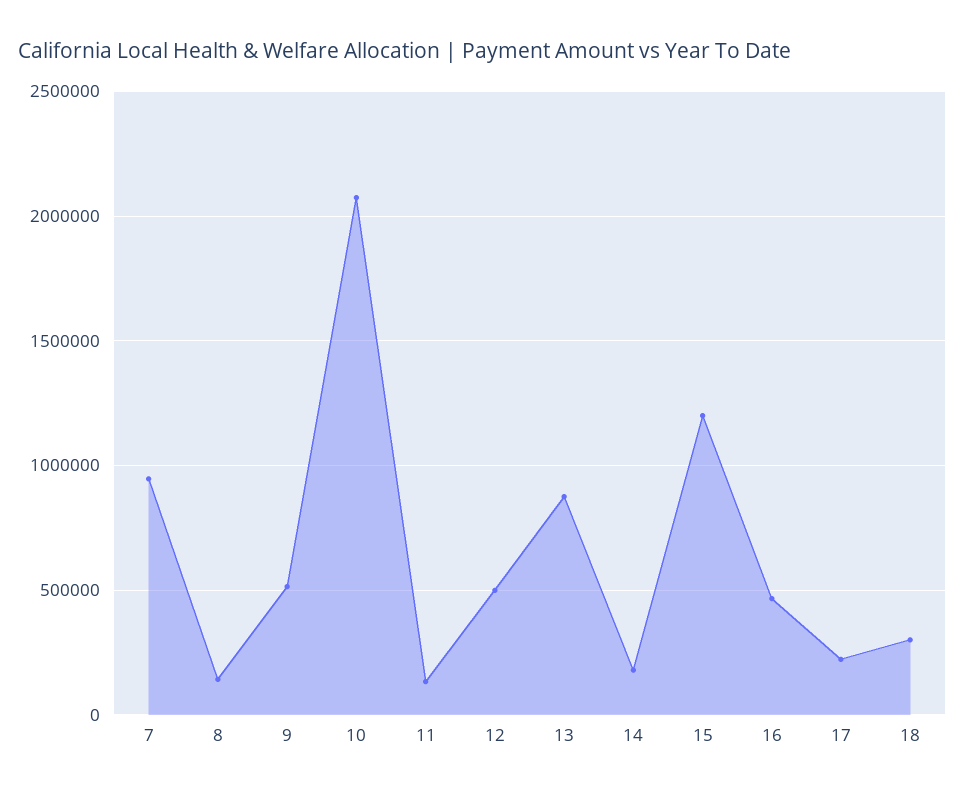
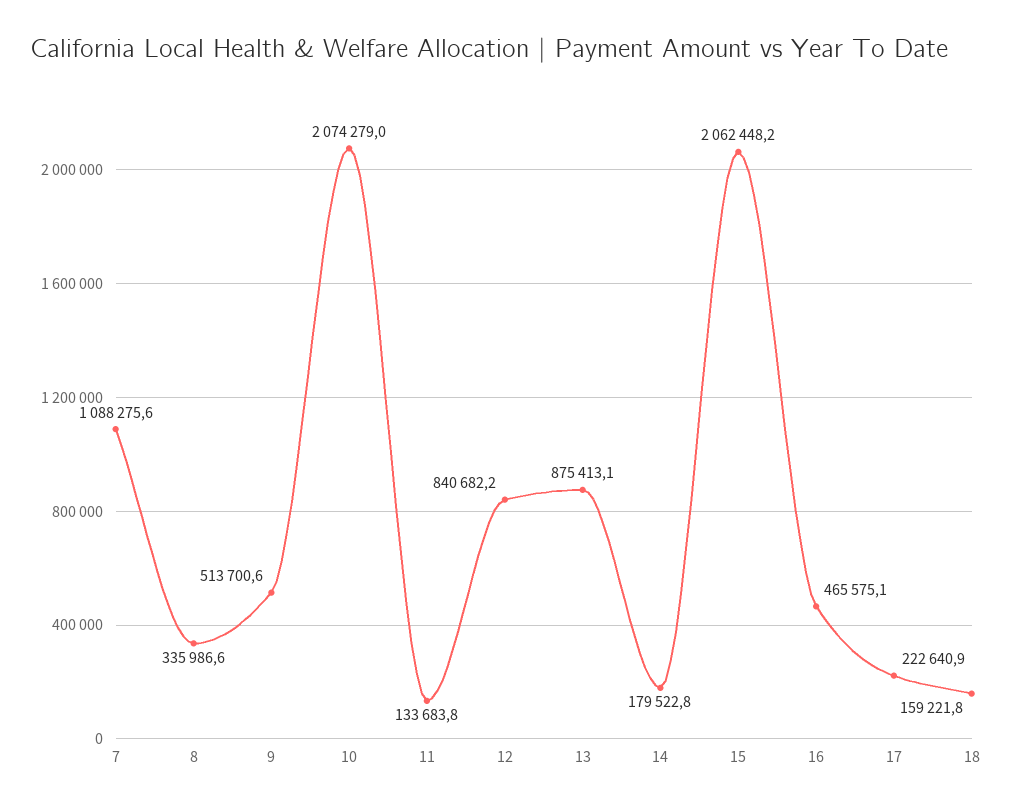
7: 950000 -> 1088275.6
8: 150000 -> 335986.6
12: 500000 -> 840682.2
15: 1200000 -> 2062448.2
18: 300000 -> 159221.8

